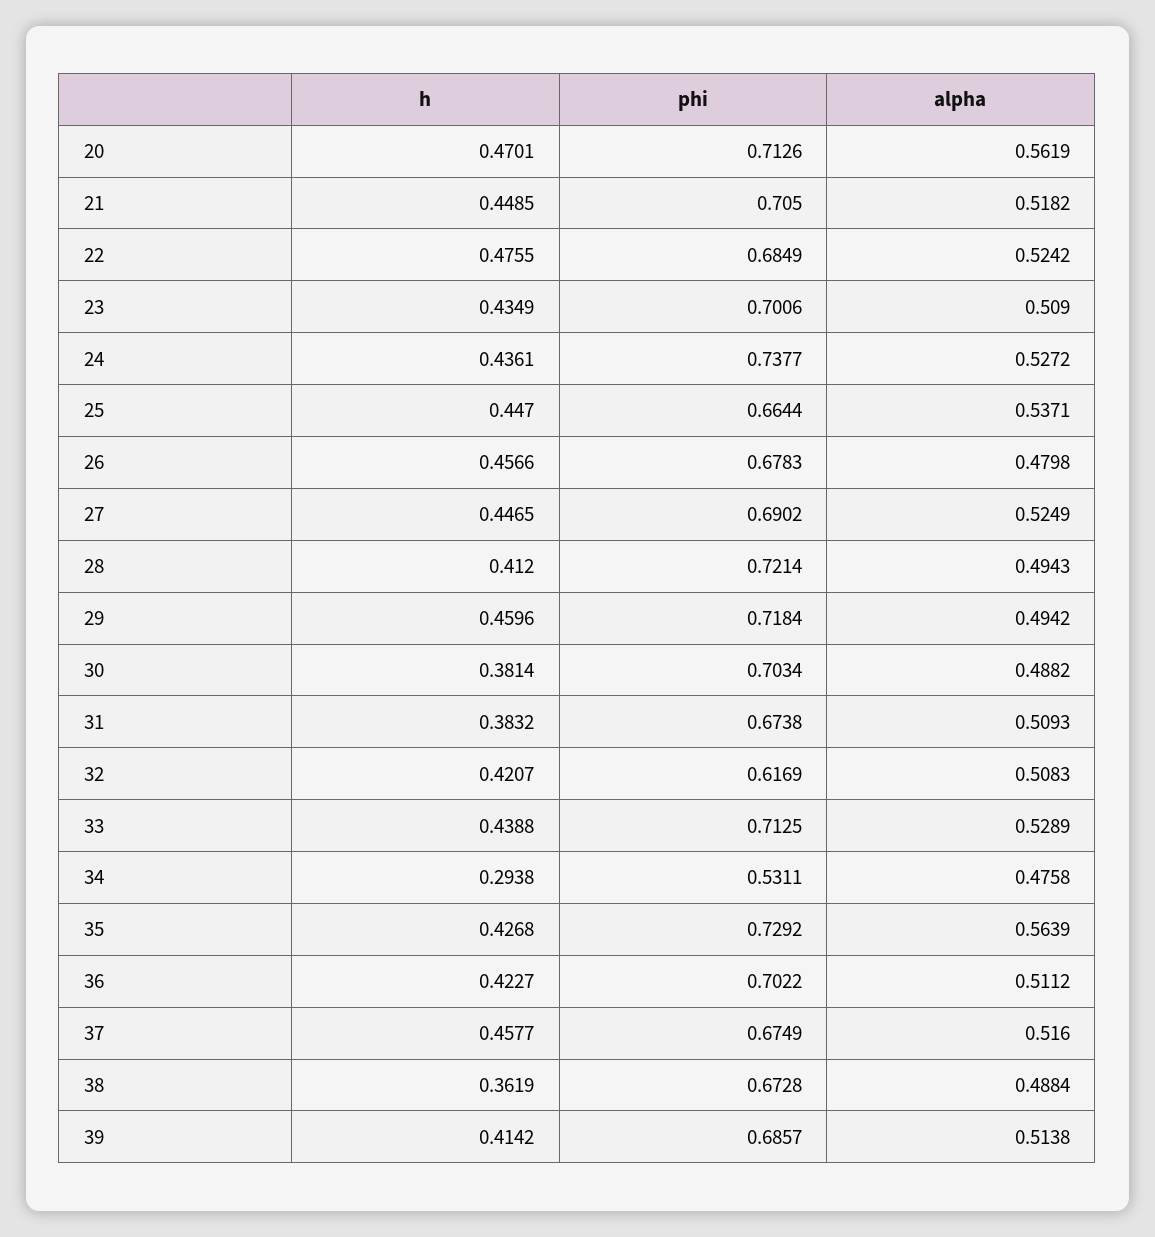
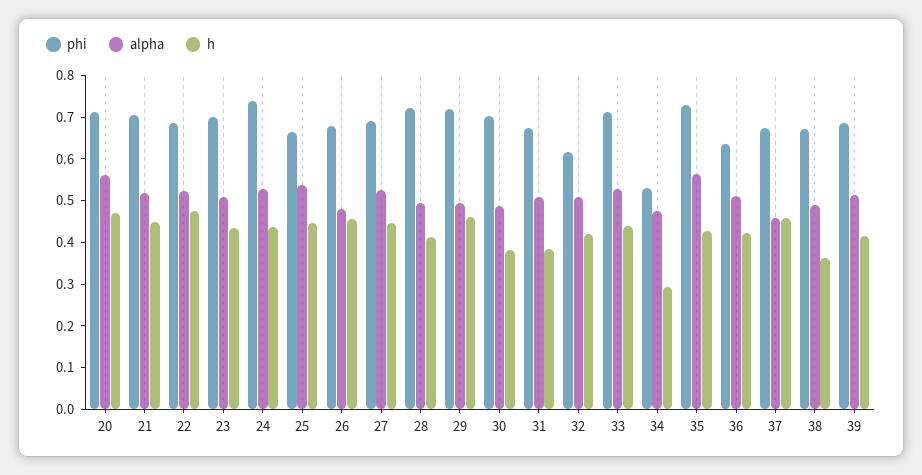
phi, 36: 0.7022 -> 0.64
alpha, 37: 0.516 -> 0.46

